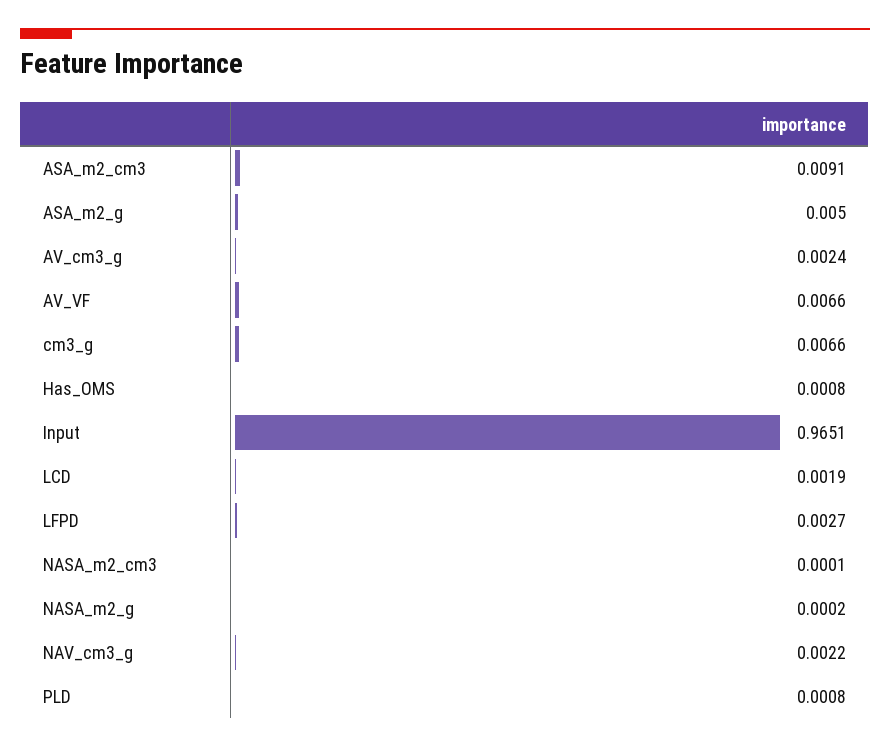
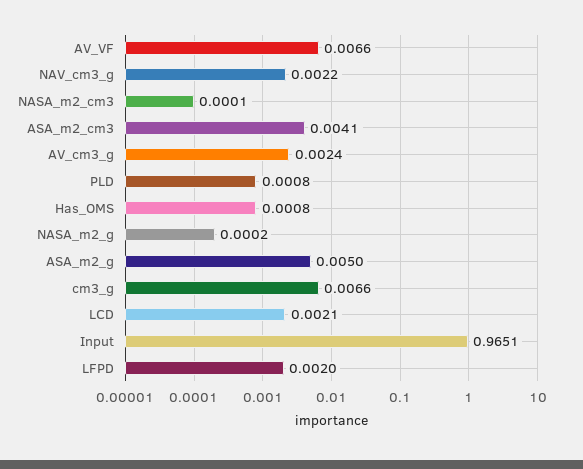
ASA_m2_cm3: 0.0091 -> 0.0041
LCD: 0.0019 -> 0.0021
LFPD: 0.0027 -> 0.002

